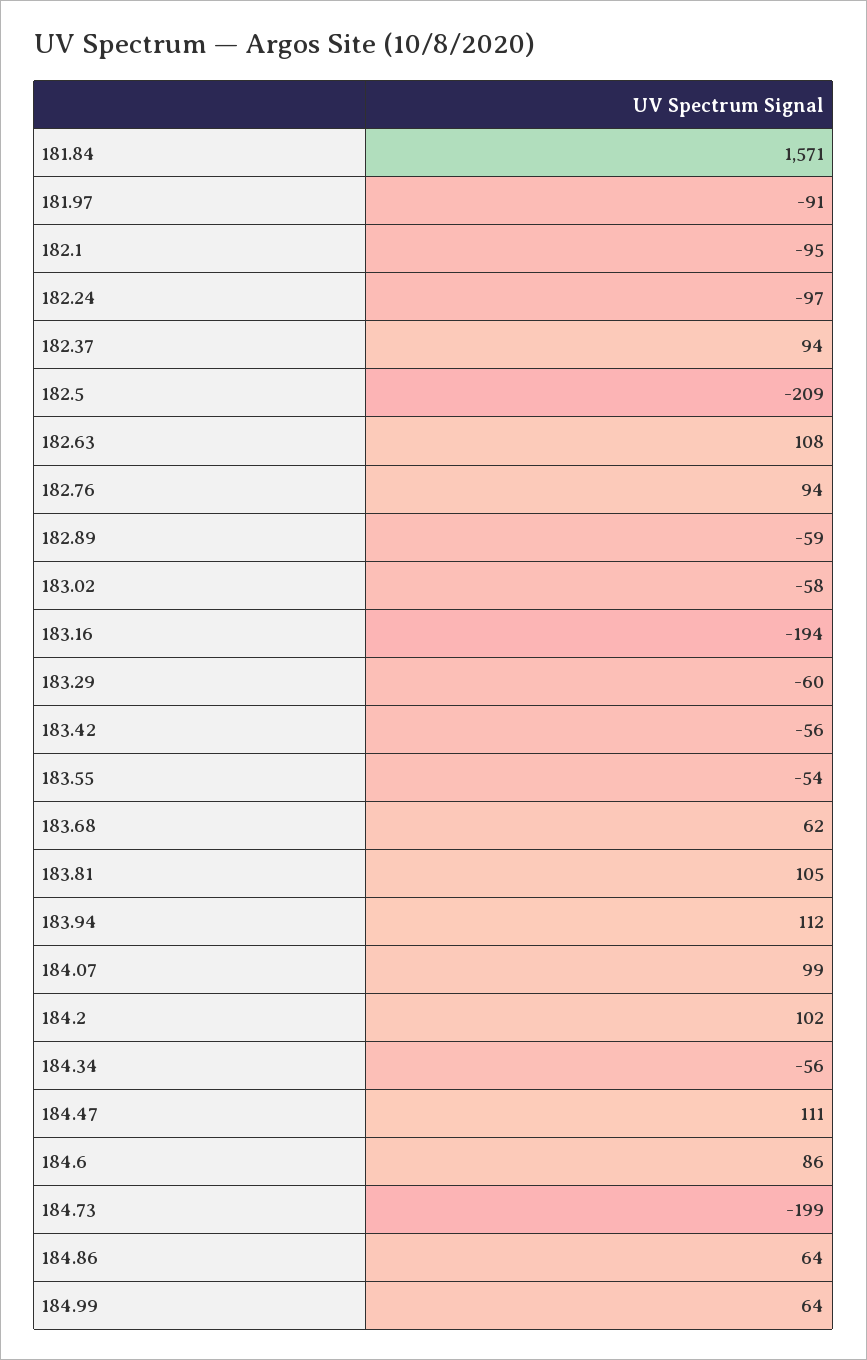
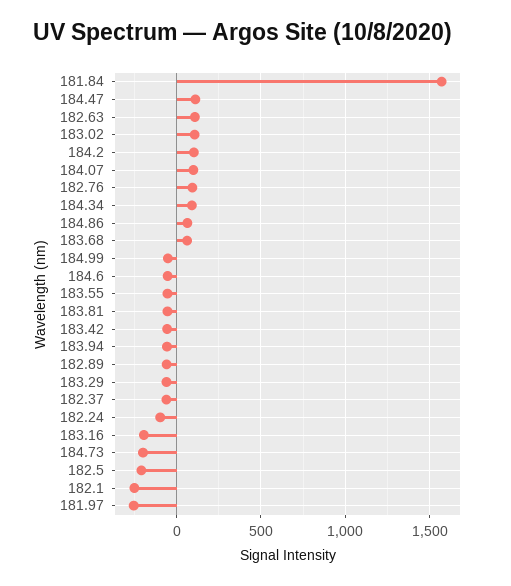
181.97: -91 -> -250
182.1: -95 -> -250
182.37: 94 -> -50
183.02: -58 -> 100
183.81: 105 -> -50
183.94: 112 -> -50
184.34: -56 -> 100
184.6: 86 -> -50
184.99: 64 -> -50

